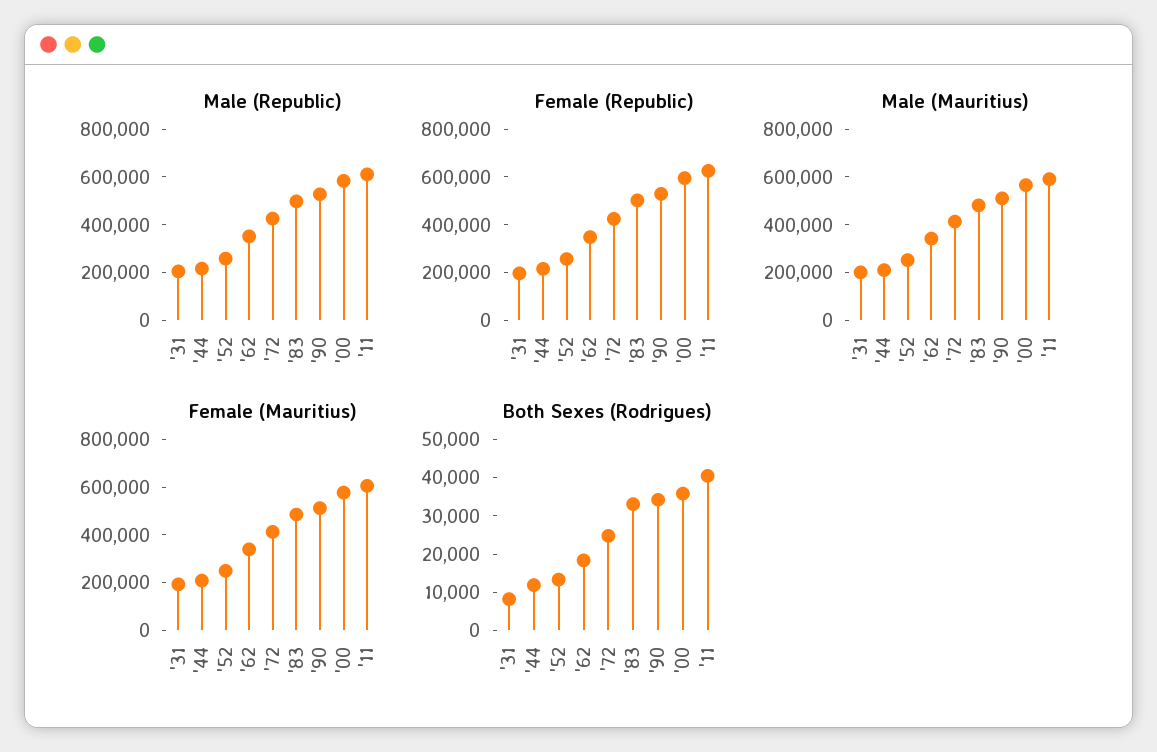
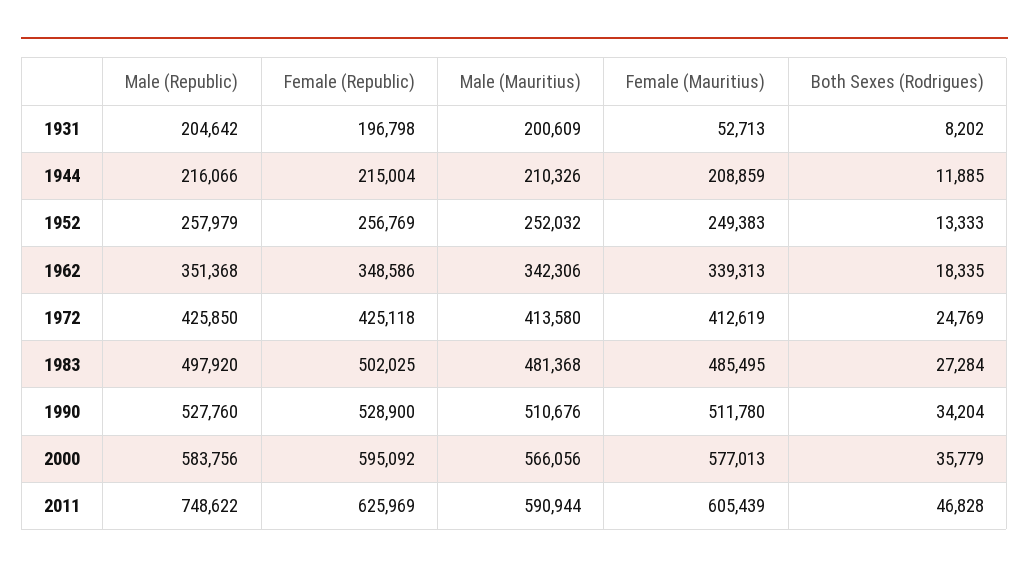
Male (Republic), '11: 600000 -> 748622
Female (Mauritius), '31: 200000 -> 52713
Both Sexes (Rodrigues), '83: 32500 -> 27284
Both Sexes (Rodrigues), '11: 40000 -> 46828

